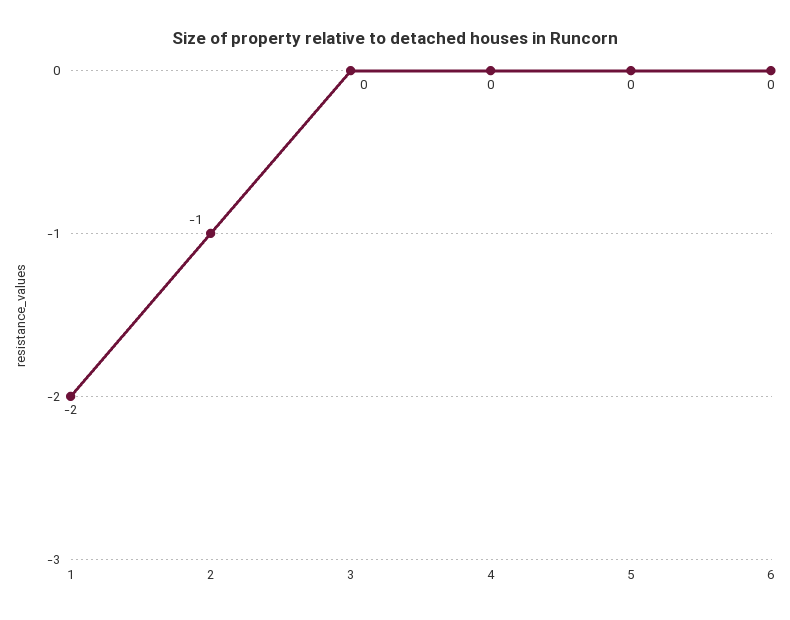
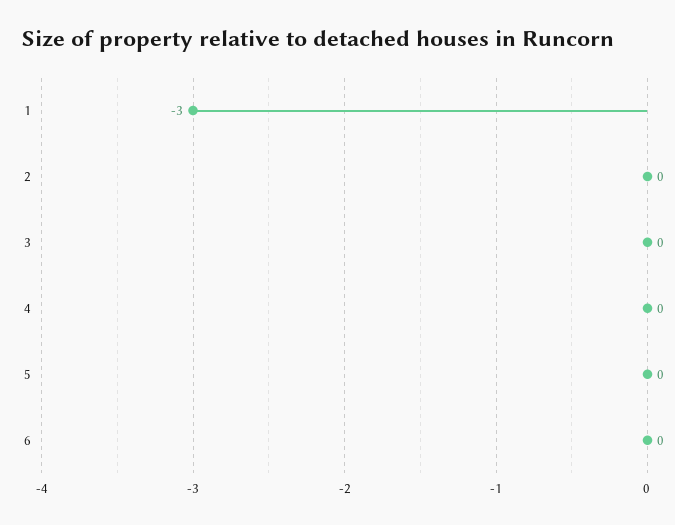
1: -2 -> -3
2: -1 -> 0

